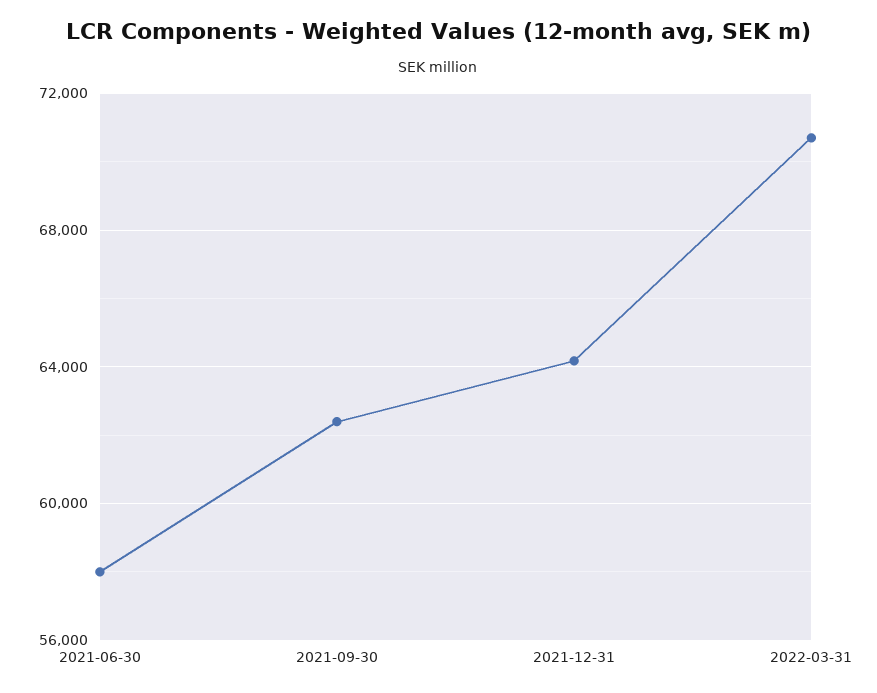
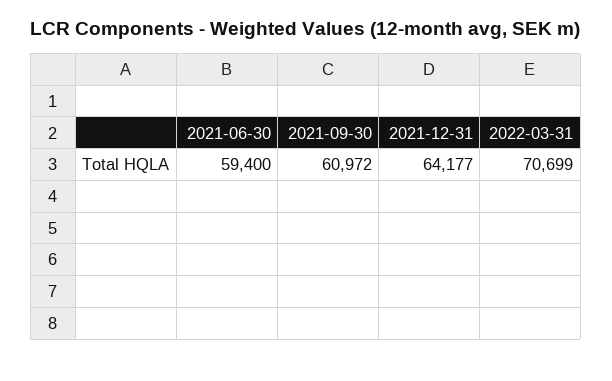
2021-06-30: 58000 -> 59400
2021-09-30: 62500 -> 60972

